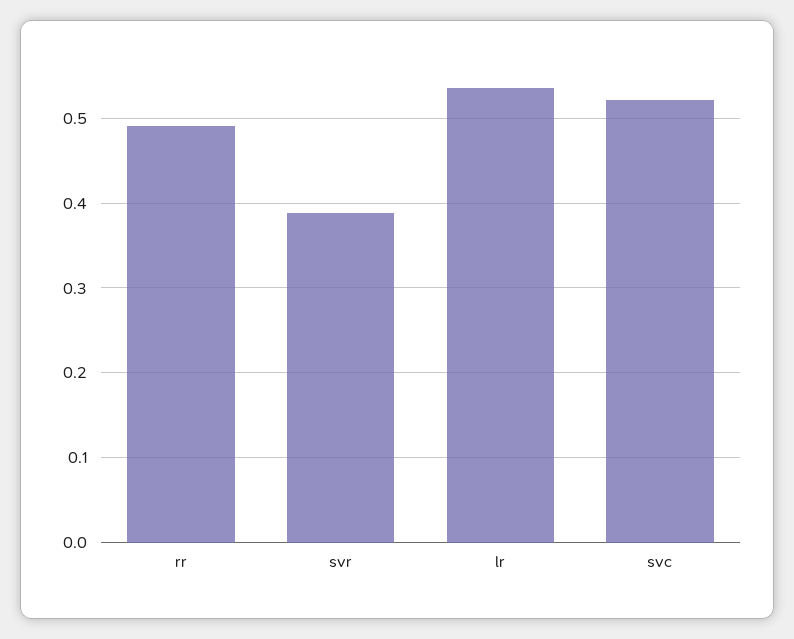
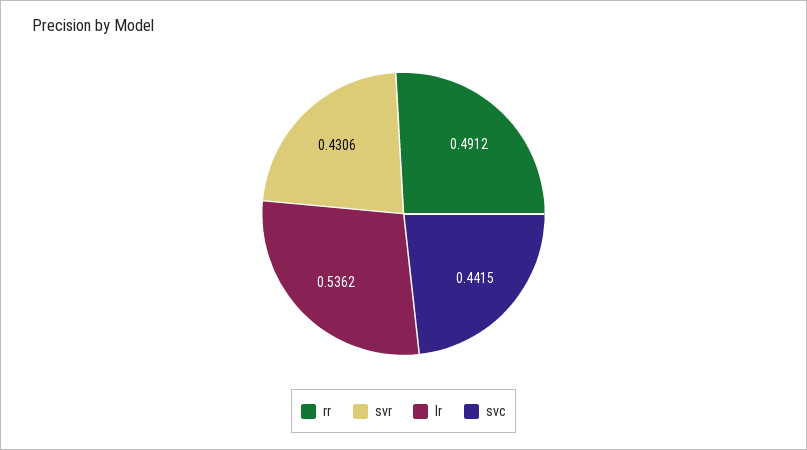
svr: 0.39 -> 0.4306
svc: 0.52 -> 0.4415

